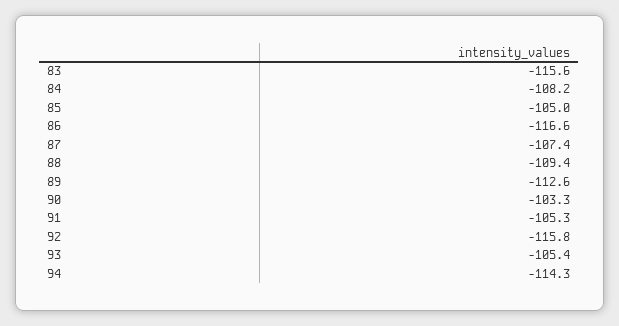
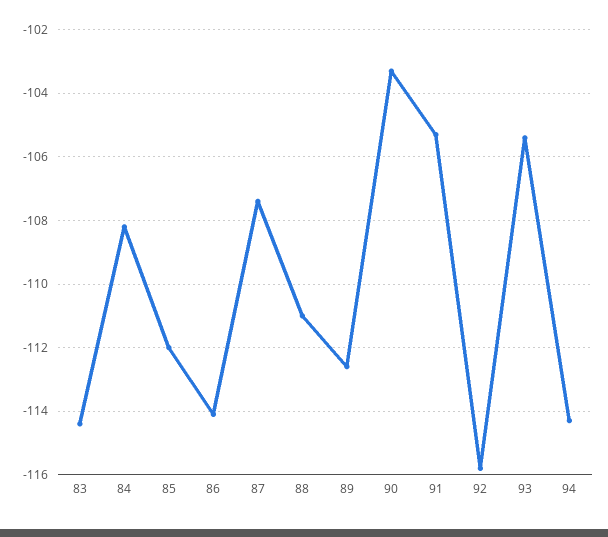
83: -115.6 -> -114.5
85: -105 -> -112
86: -116.6 -> -114
88: -109.4 -> -111

